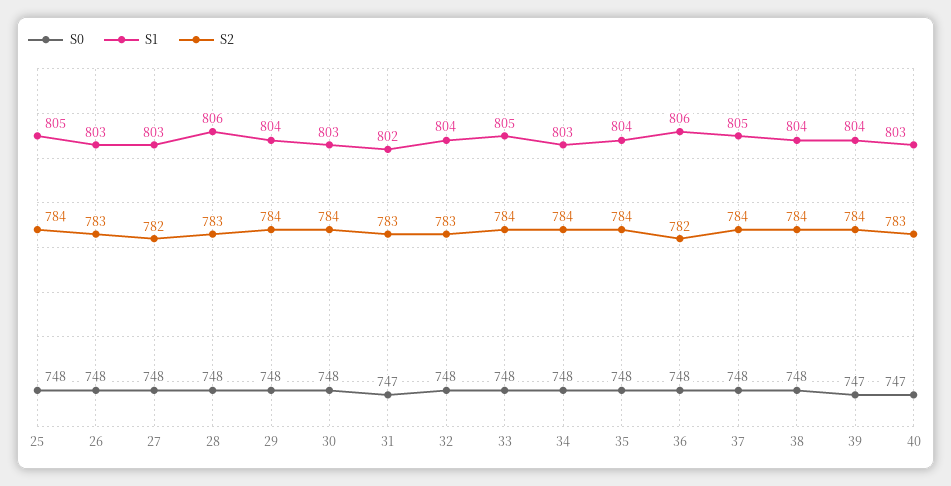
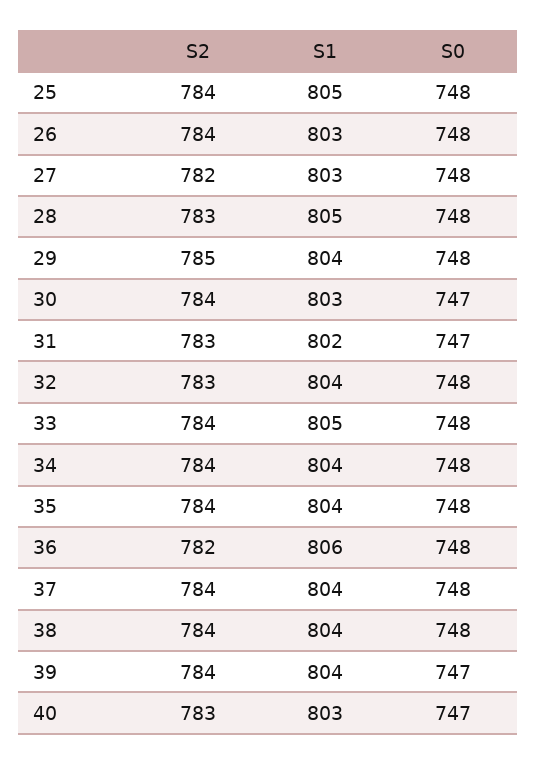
S2, 26: 783 -> 784
S1, 28: 806 -> 805
S2, 29: 784 -> 785
S0, 30: 748 -> 747
S1, 34: 803 -> 804
S1, 37: 805 -> 804

